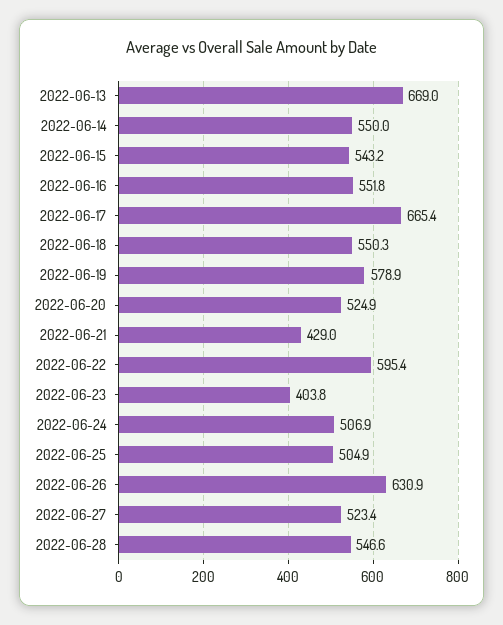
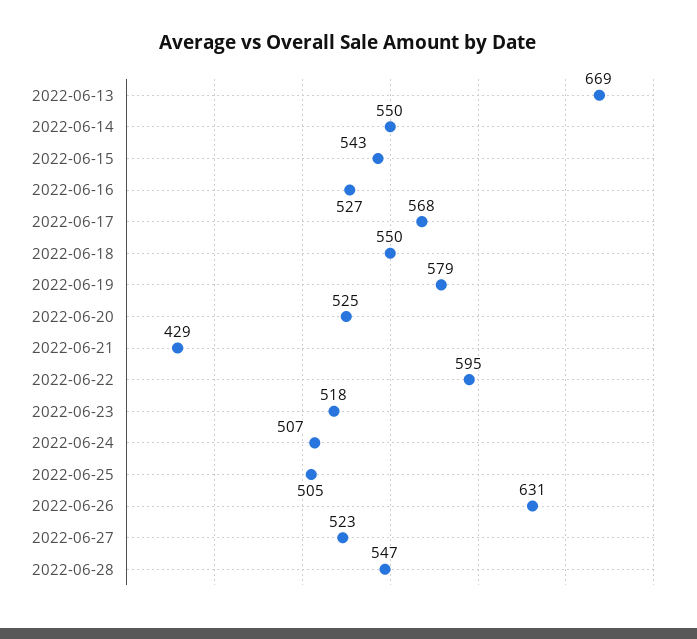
2022-06-16: 551.8 -> 527
2022-06-17: 665.4 -> 568
2022-06-23: 403.8 -> 518

